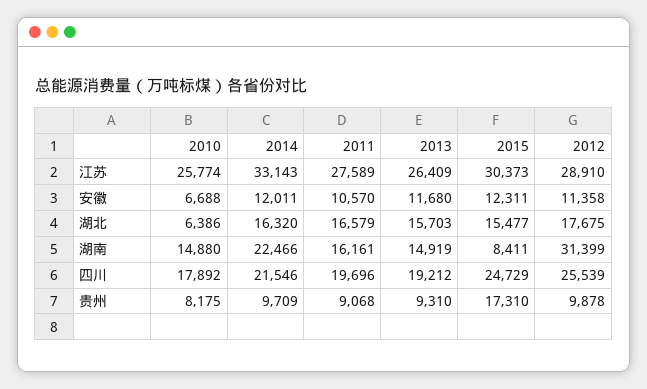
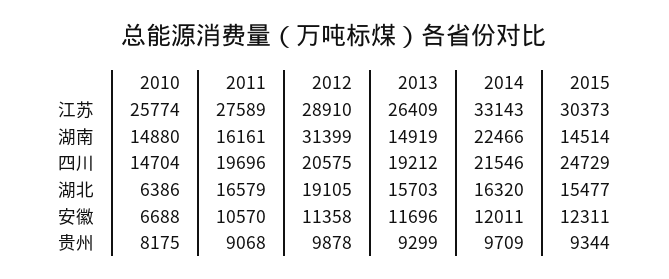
2013, 安徽: 11680 -> 11696
2012, 湖北: 17675 -> 19105
2015, 湖南: 8411 -> 14514
2010, 四川: 17892 -> 14704
2012, 四川: 25539 -> 20575
2013, 贵州: 9310 -> 9299
2015, 贵州: 17310 -> 9344

